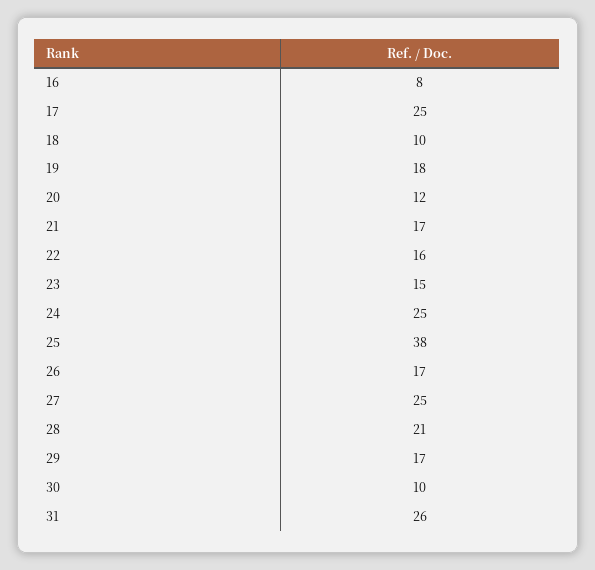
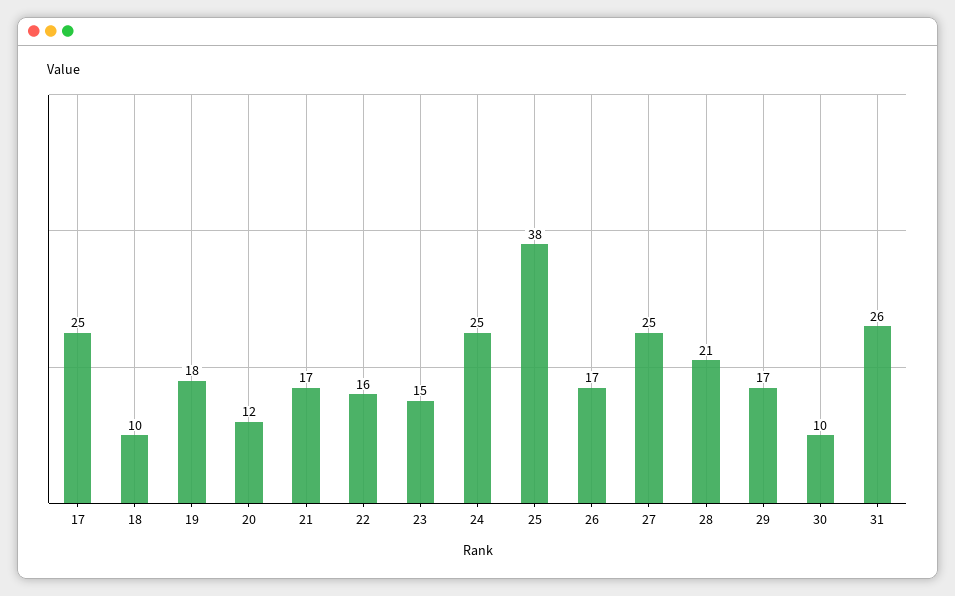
16: 8 -> none

